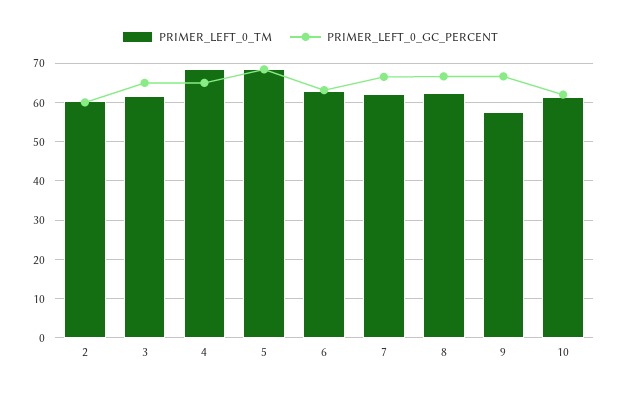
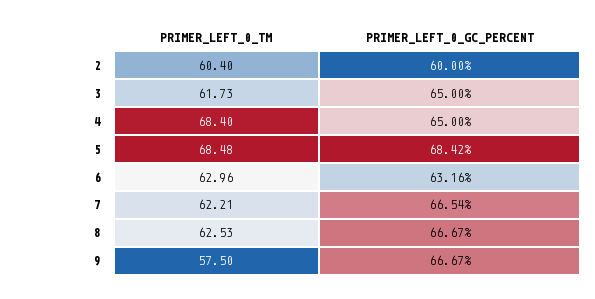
PRIMER_LEFT_0_TM, 10: 62 -> none
PRIMER_LEFT_0_GC_PERCENT, 10: 62 -> none

